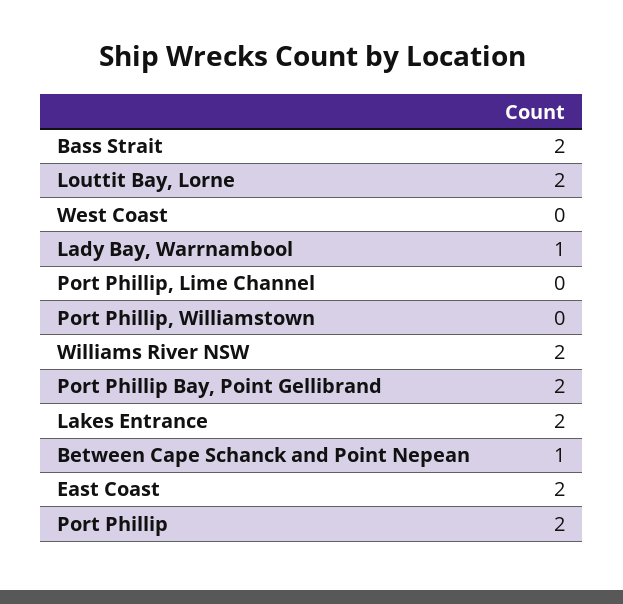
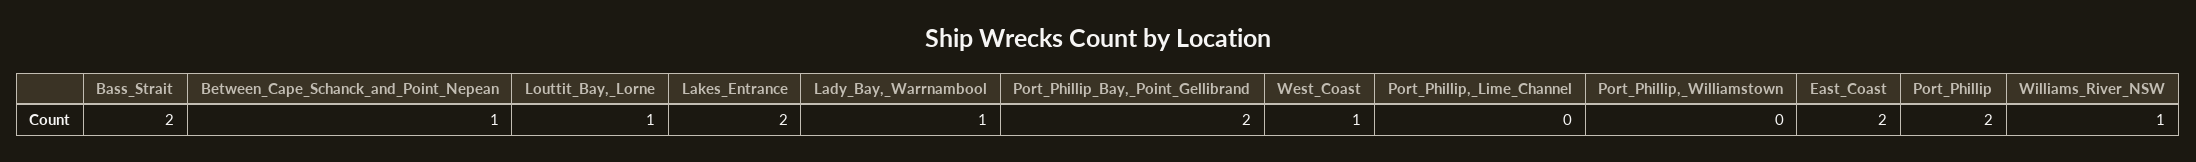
Louttit Bay, Lorne: 2 -> 1
West Coast: 0 -> 1
Williams River NSW: 2 -> 1

